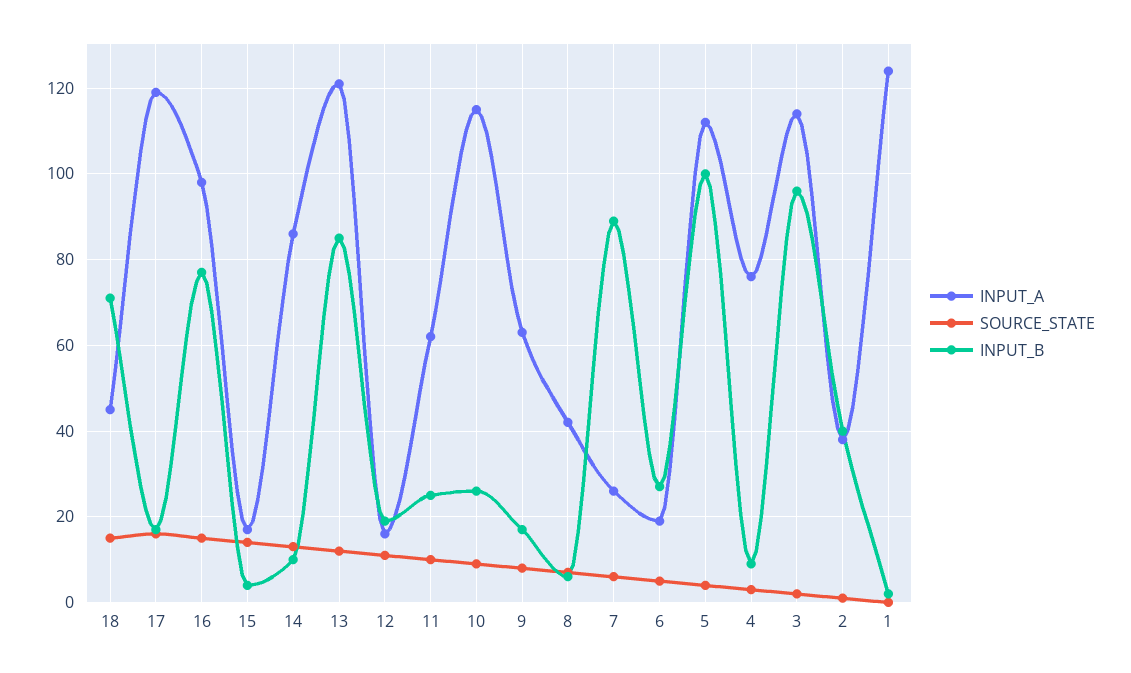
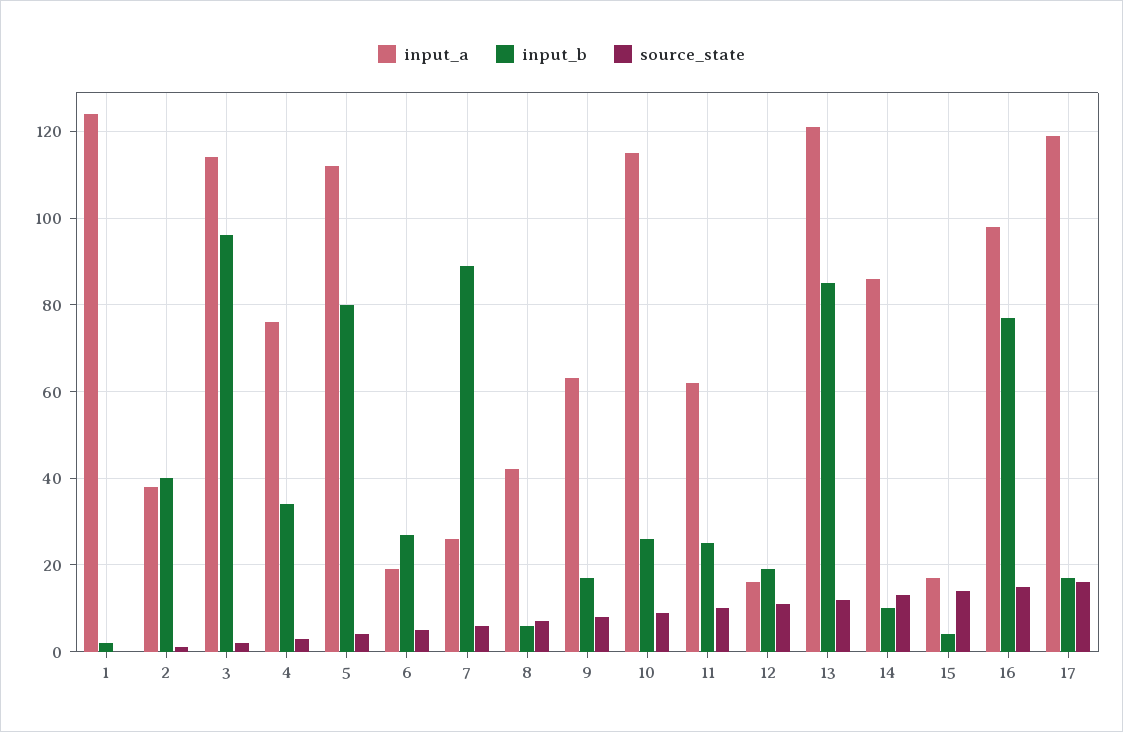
INPUT_A, 18: 45 -> none
SOURCE_STATE, 18: 15 -> none
INPUT_B, 18: 70 -> none
INPUT_B, 5: 100 -> 80
INPUT_B, 4: 10 -> 35

